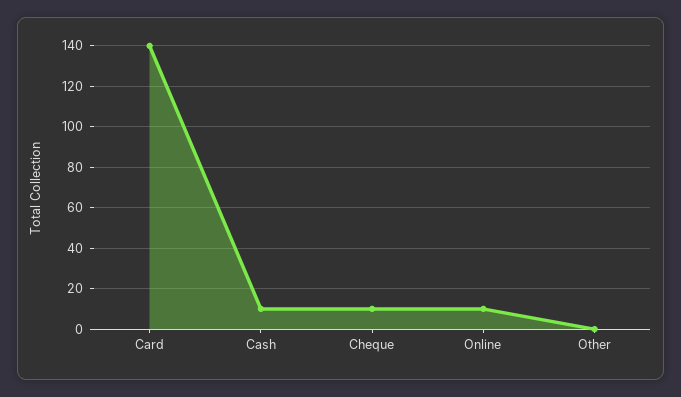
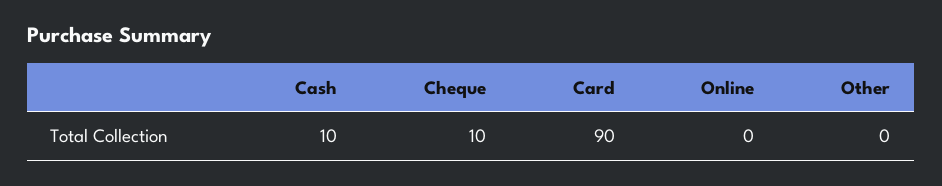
Card: 140 -> 90
Online: 10 -> 0

